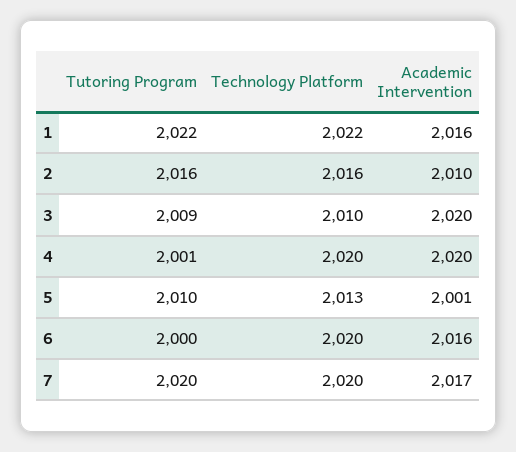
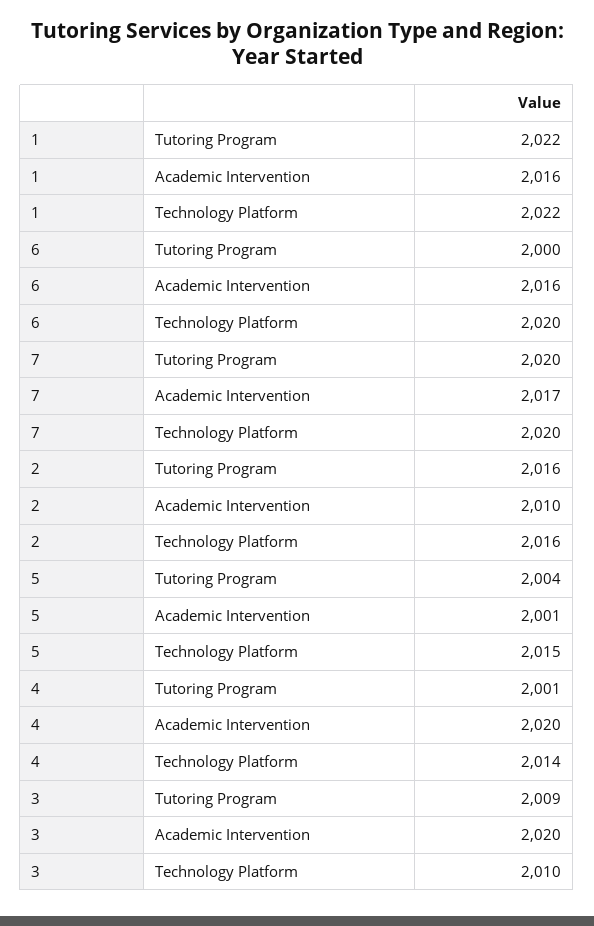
Technology Platform, 4: 2020 -> 2014
Tutoring Program, 5: 2010 -> 2004
Technology Platform, 5: 2013 -> 2015

